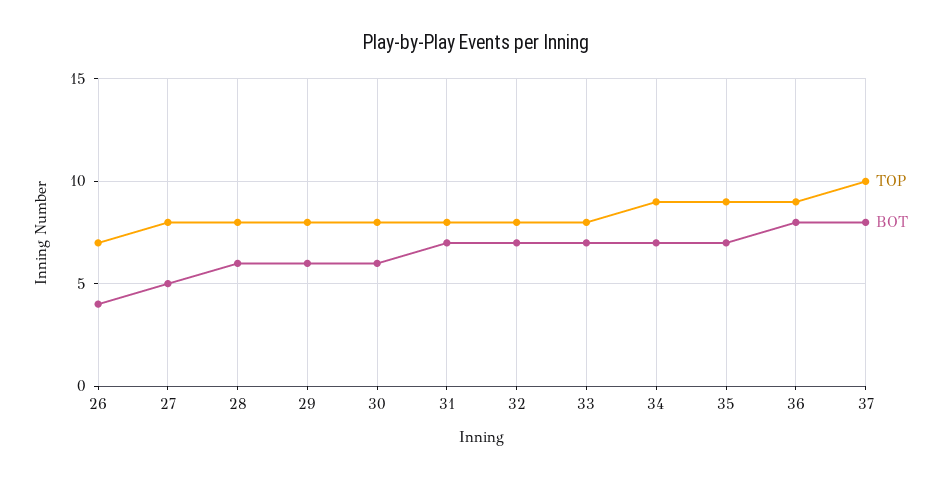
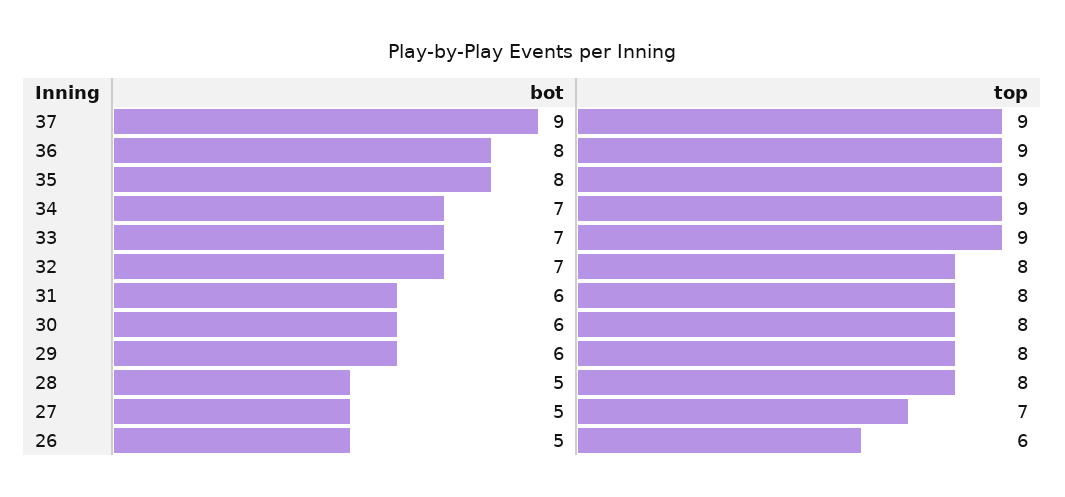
TOP, 26: 7 -> 6
BOT, 26: 4 -> 5
TOP, 27: 8 -> 7
BOT, 28: 6 -> 5
BOT, 31: 7 -> 6
TOP, 33: 8 -> 9
BOT, 35: 7 -> 8
TOP, 37: 10 -> 9
BOT, 37: 8 -> 9

